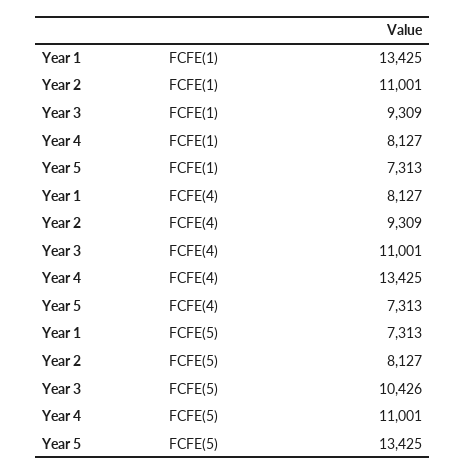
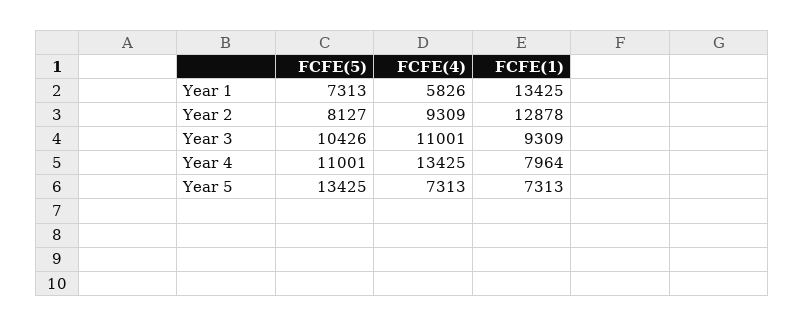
Year 2, FCFE(1): 11001 -> 12878
Year 4, FCFE(1): 8127 -> 7964
Year 1, FCFE(4): 8127 -> 5826

